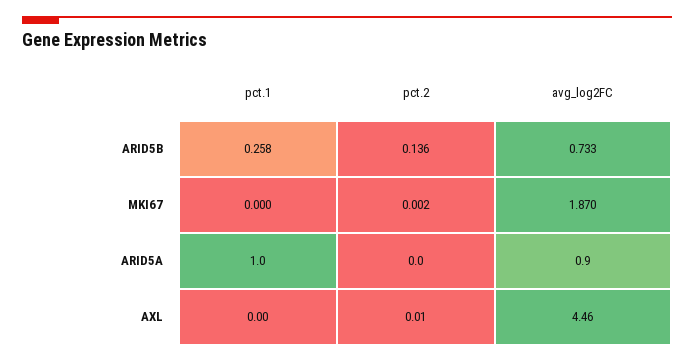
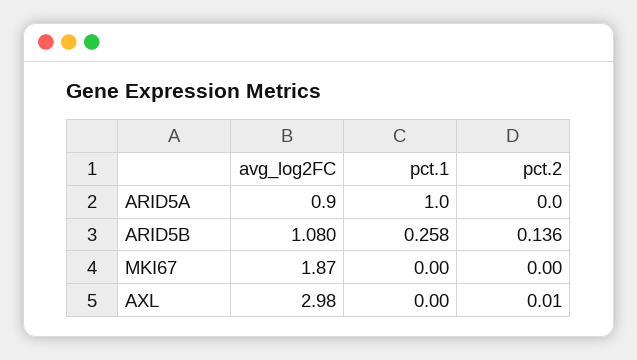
avg_log2FC, ARID5B: 0.733 -> 1.08
pct.2, MKI67: 0.002 -> 0
avg_log2FC, AXL: 4.46 -> 2.98

